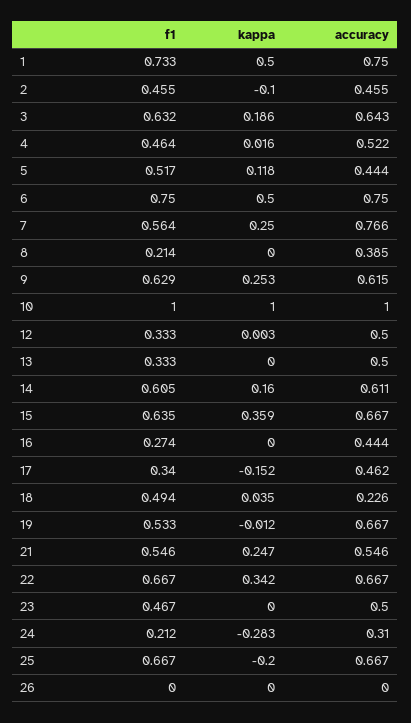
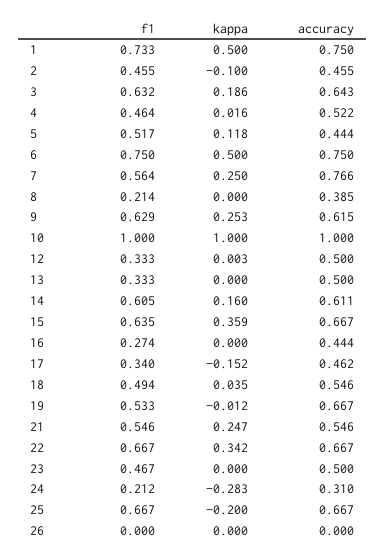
accuracy, 18: 0.226 -> 0.546

